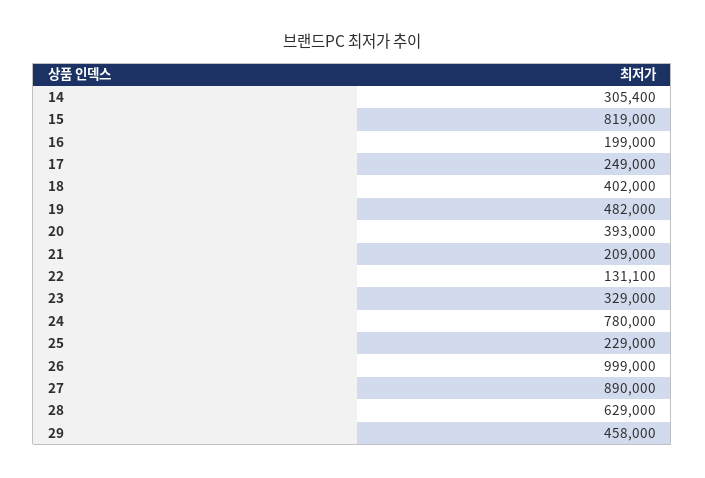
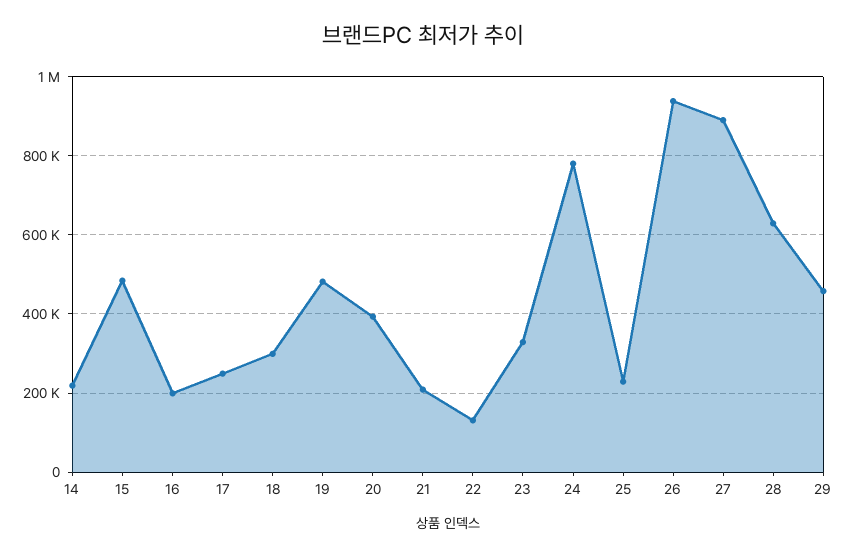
14: 305400 -> 220000
15: 819000 -> 480000
18: 402000 -> 300000
26: 999000 -> 940000

